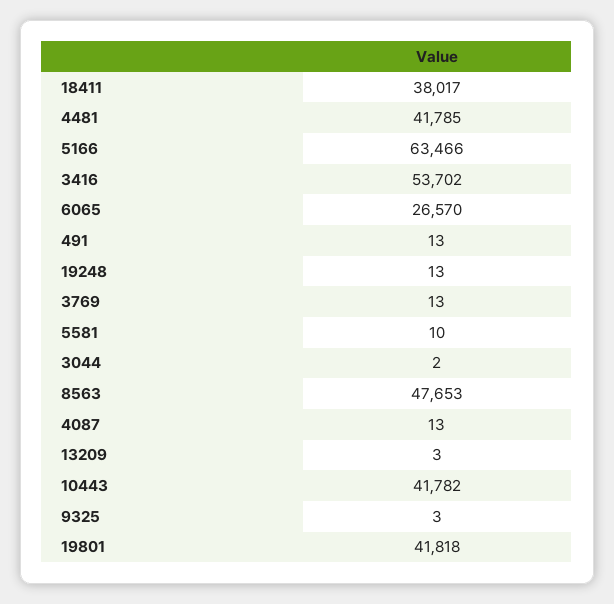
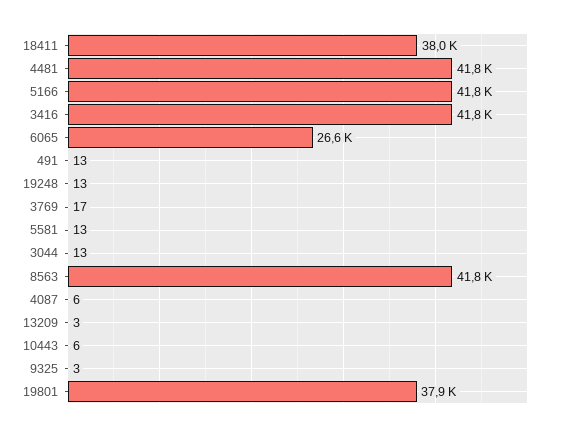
5166: 63466 -> 41800
3416: 53702 -> 41800
3769: 13 -> 17
5581: 10 -> 13
3044: 2 -> 13
8563: 47653 -> 41800
4087: 13 -> 6
10443: 41782 -> 6
19801: 41818 -> 37900

